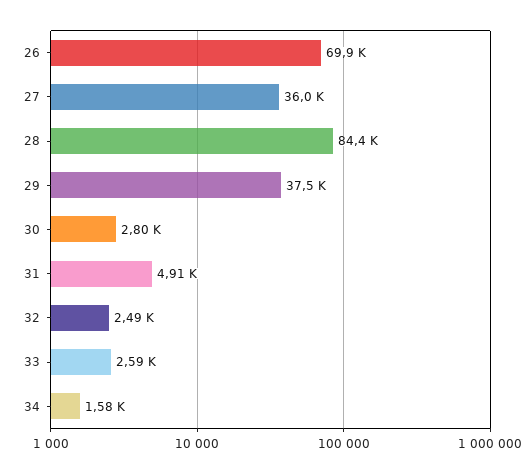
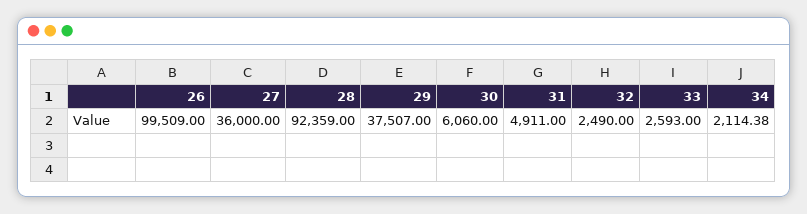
26: 69900 -> 99509
28: 84400 -> 92359
30: 2800 -> 6060
34: 1580 -> 2114.38

